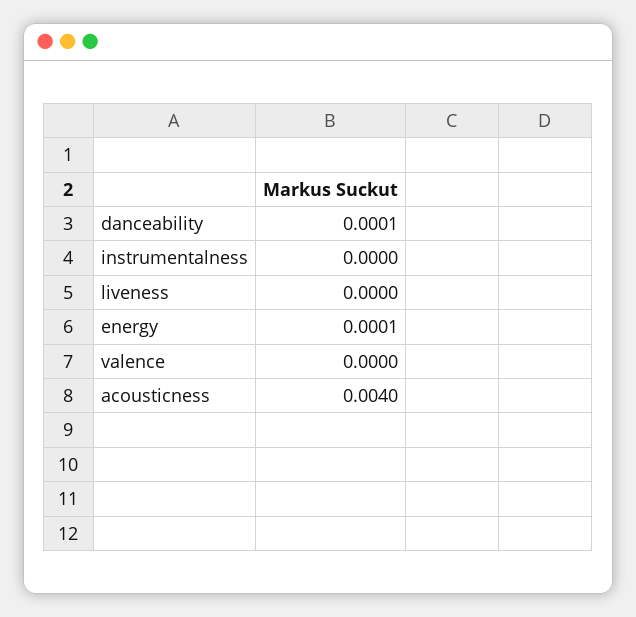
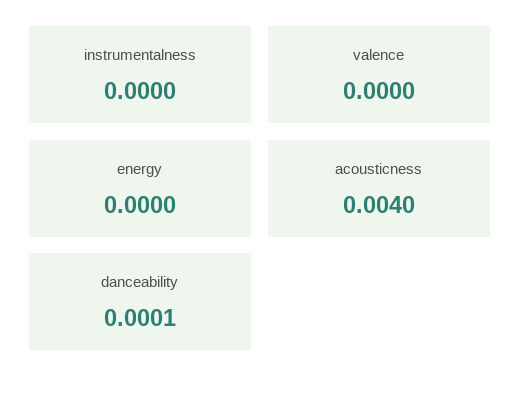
liveness: 0 -> none
energy: 0.0001 -> 0

